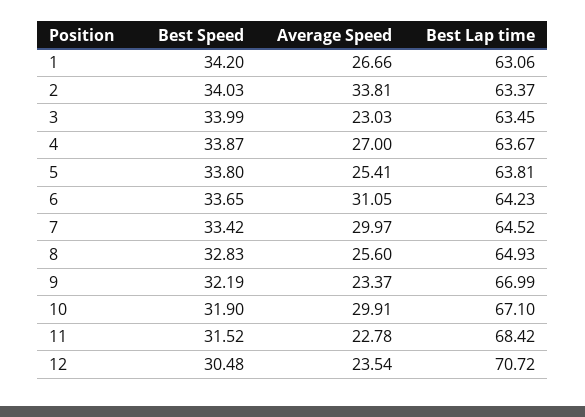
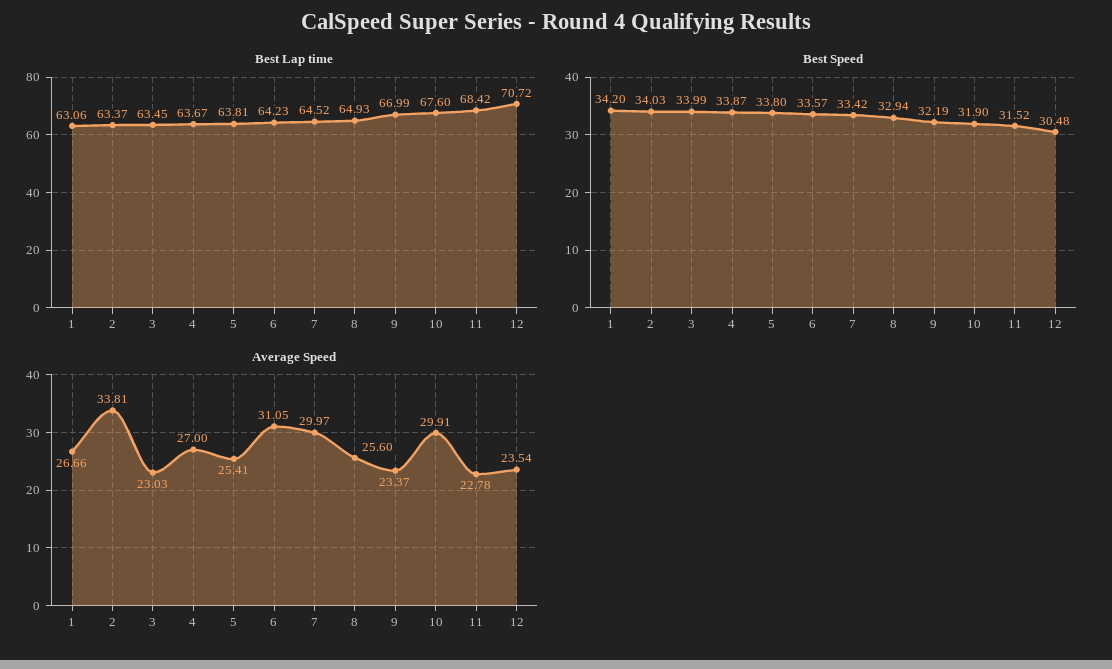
Best Speed, 6: 33.65 -> 33.57
Best Speed, 8: 32.83 -> 32.94
Best Lap time, 10: 67.1 -> 67.6

